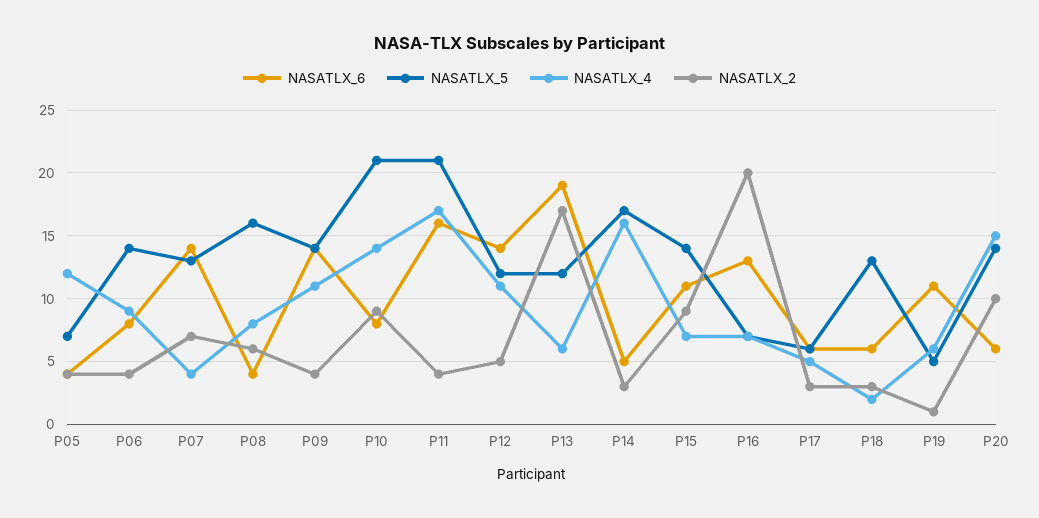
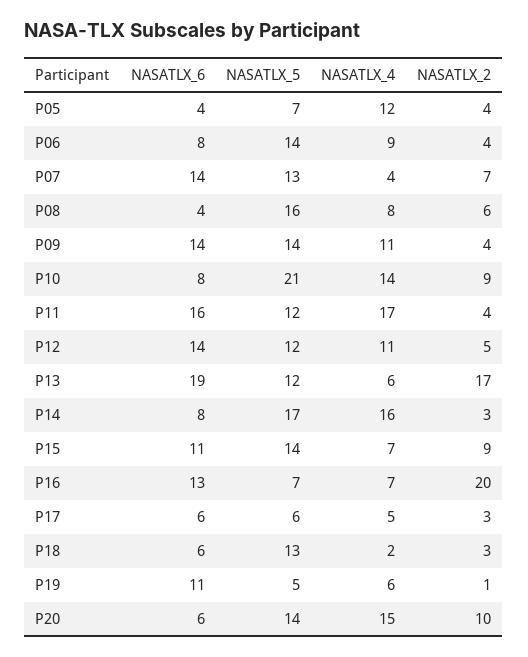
NASATLX_5, P11: 21 -> 12
NASATLX_6, P14: 5 -> 8

